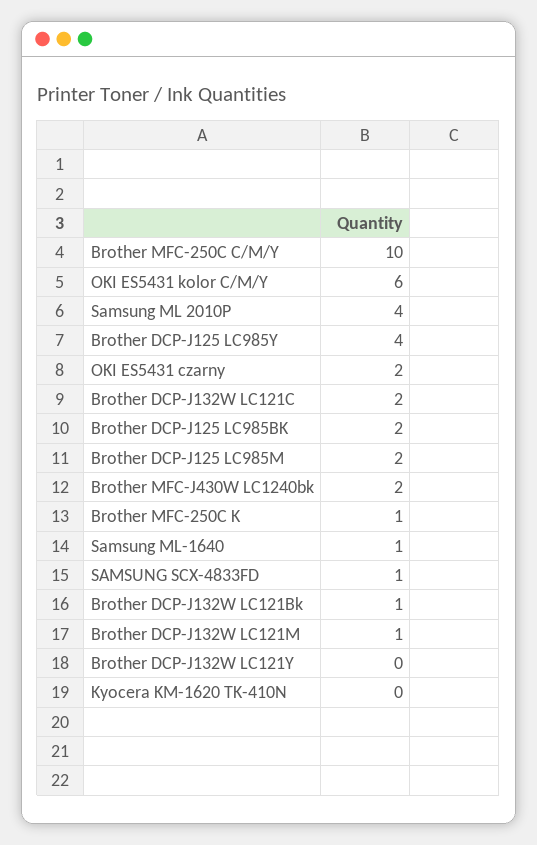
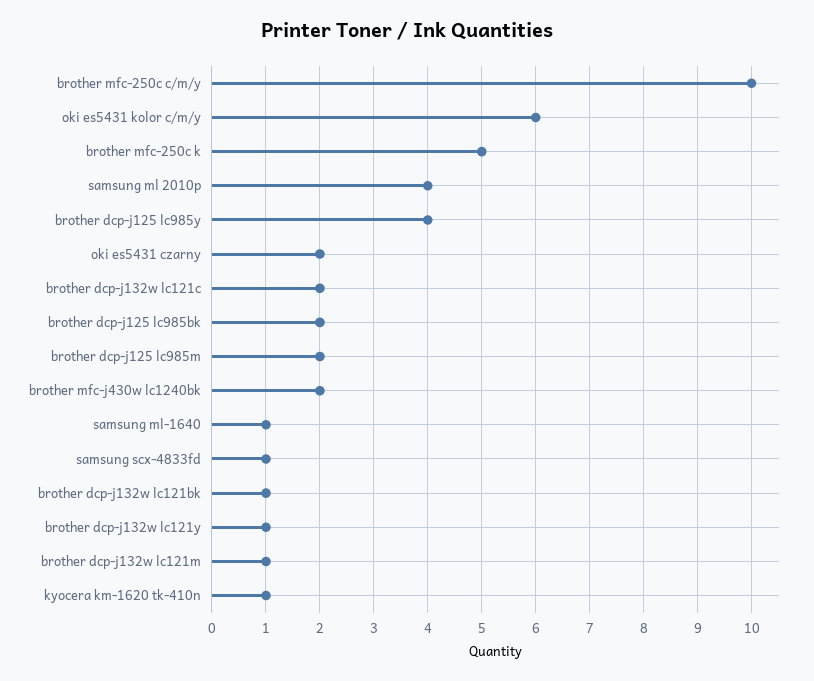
Brother MFC-250C K: 1 -> 5
Brother DCP-J132W LC121Y: 0 -> 1
Kyocera KM-1620 TK-410N: 0 -> 1

